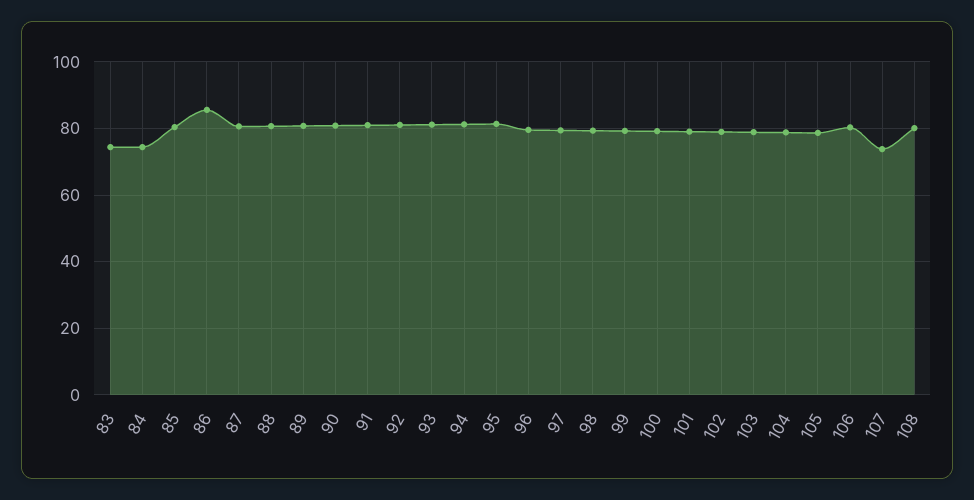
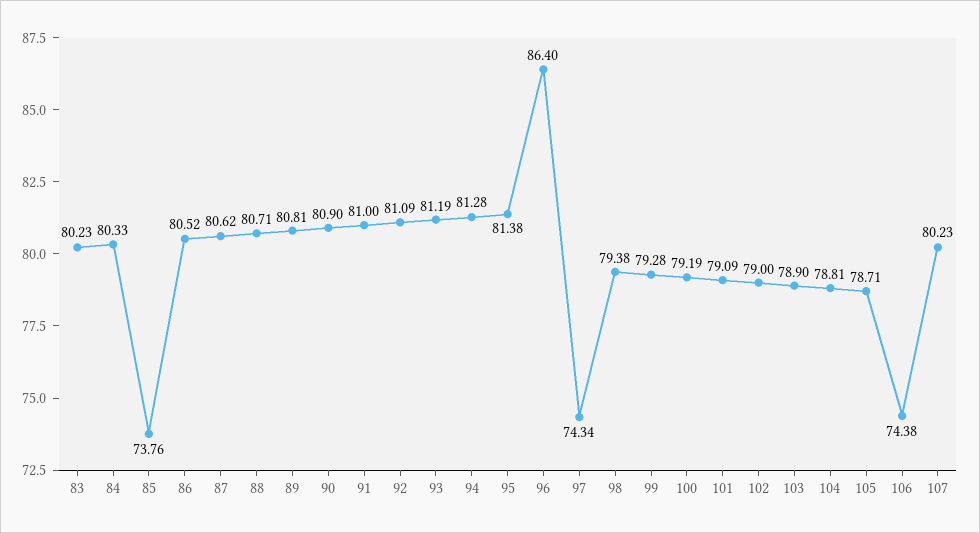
83: 74 -> 80.23
84: 74 -> 80.33
85: 80 -> 73.76
86: 86 -> 80.52
96: 80 -> 86.4
97: 80 -> 74.34
106: 80 -> 74.38
107: 74 -> 80.23
108: 80 -> none

